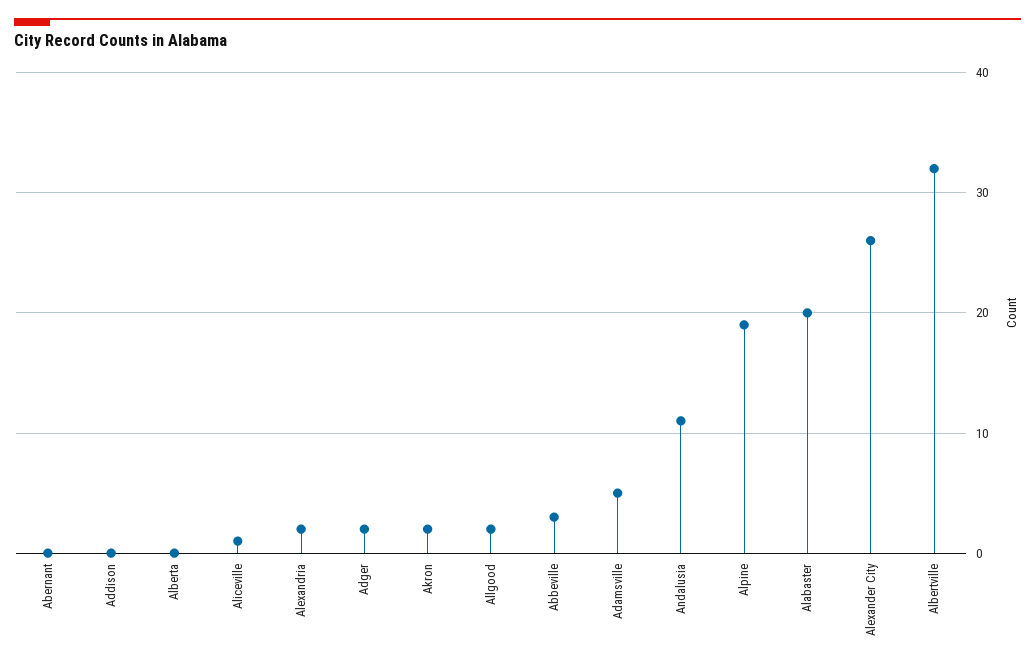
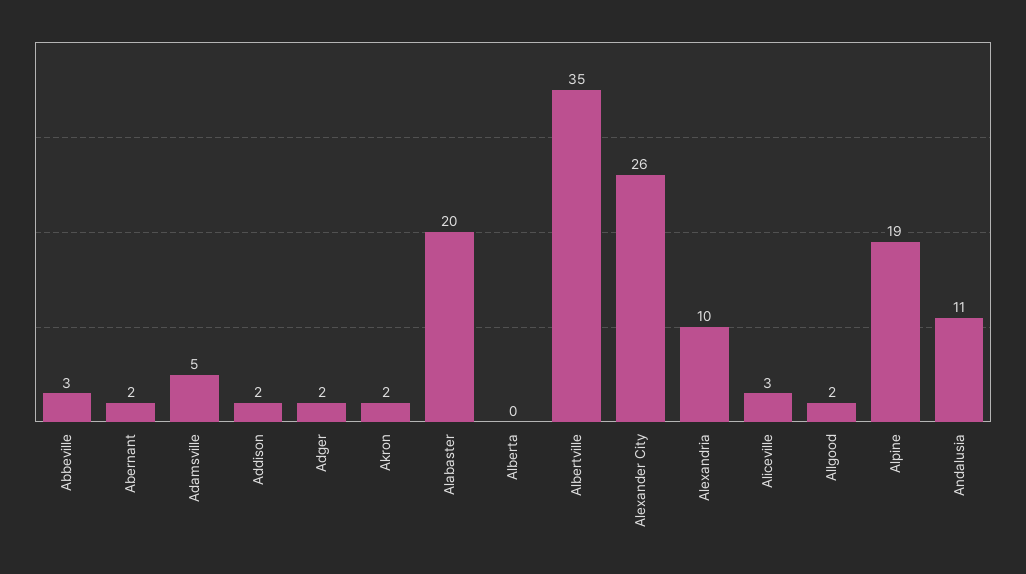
Abernant: 0 -> 2
Addison: 0 -> 2
Aliceville: 1 -> 3
Alexandria: 2 -> 10
Albertville: 32 -> 35

